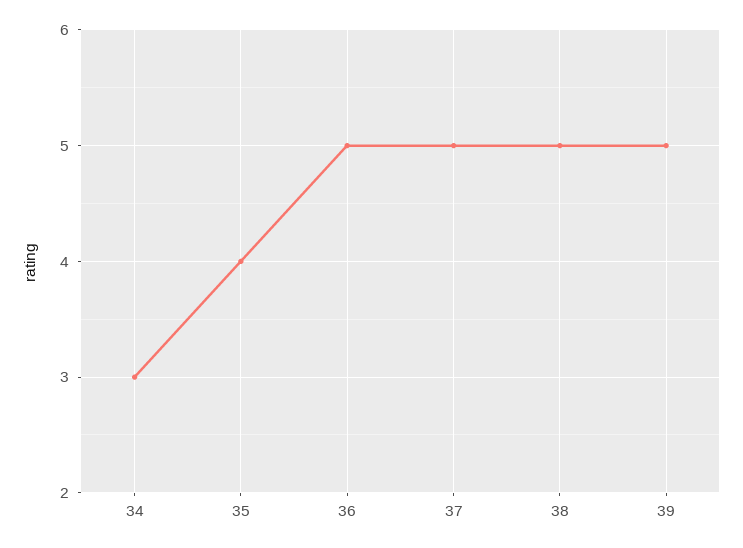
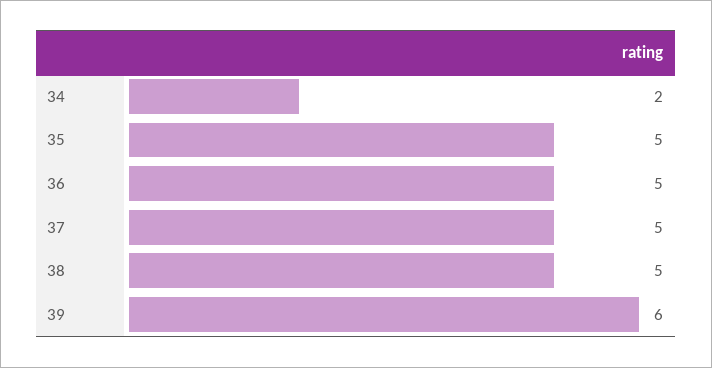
34: 3 -> 2
35: 4 -> 5
39: 5 -> 6

